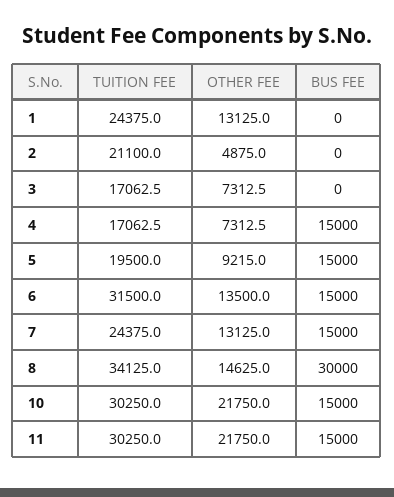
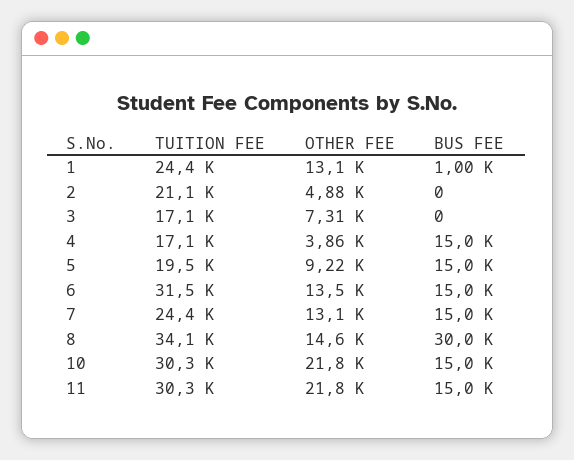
BUS FEE, 1: 0 -> 1000
OTHER FEE, 4: 7312.5 -> 3860

